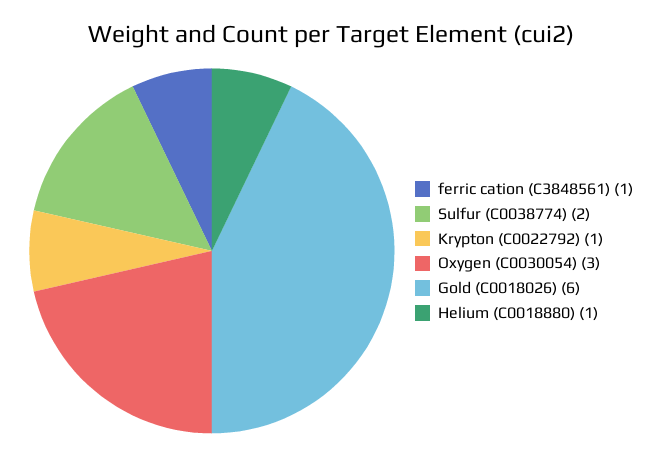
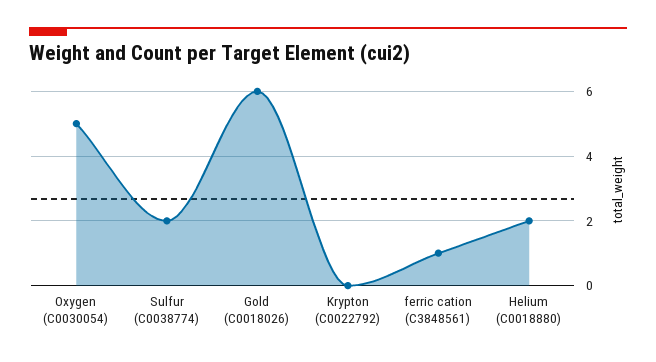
Krypton (C0022792): 1 -> 0
Oxygen (C0030054): 3 -> 5
Helium (C0018880): 1 -> 2

